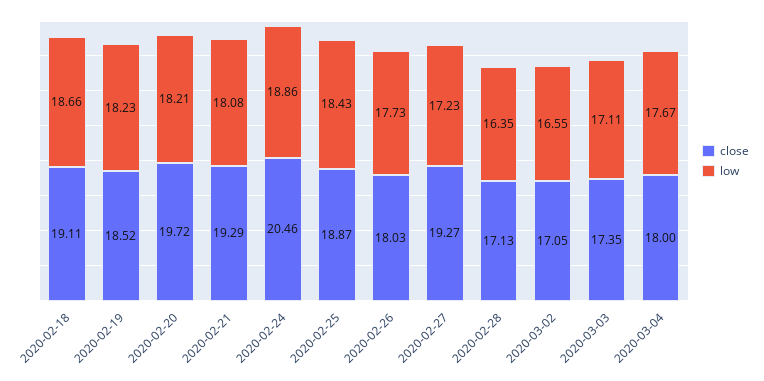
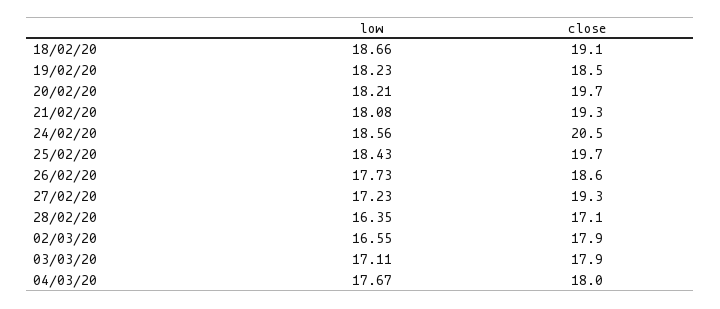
low, 2020-02-24: 18.86 -> 18.56
close, 2020-02-25: 18.87 -> 19.7
close, 2020-02-26: 18.03 -> 18.6
close, 2020-03-02: 17.05 -> 17.9
close, 2020-03-03: 17.35 -> 17.9

